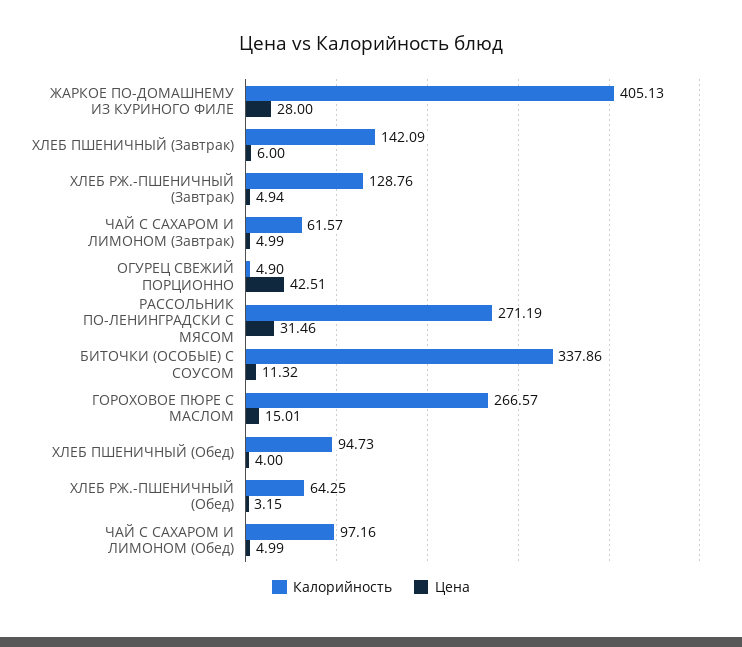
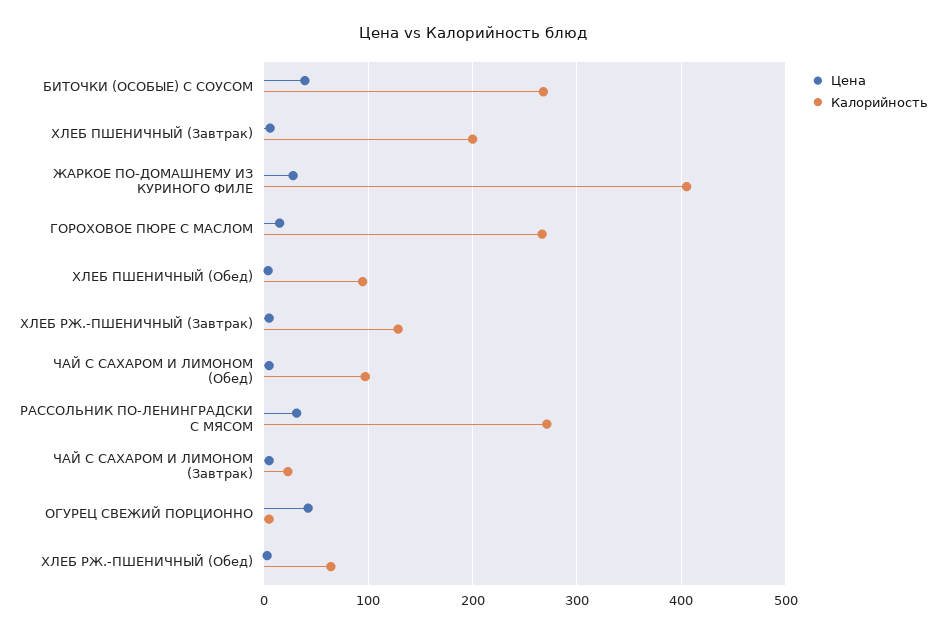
Калорийность, ХЛЕБ ПШЕНИЧНЫЙ (Завтрак): 142.09 -> 200
Калорийность, ЧАЙ С САХАРОМ И ЛИМОНОМ (Завтрак): 61.57 -> 20
Калорийность, БИТОЧКИ (ОСОБЫЕ) С СОУСОМ: 337.86 -> 270
Цена, БИТОЧКИ (ОСОБЫЕ) С СОУСОМ: 11.32 -> 40

